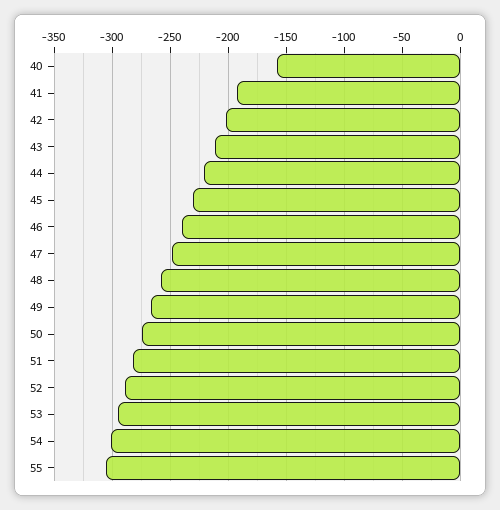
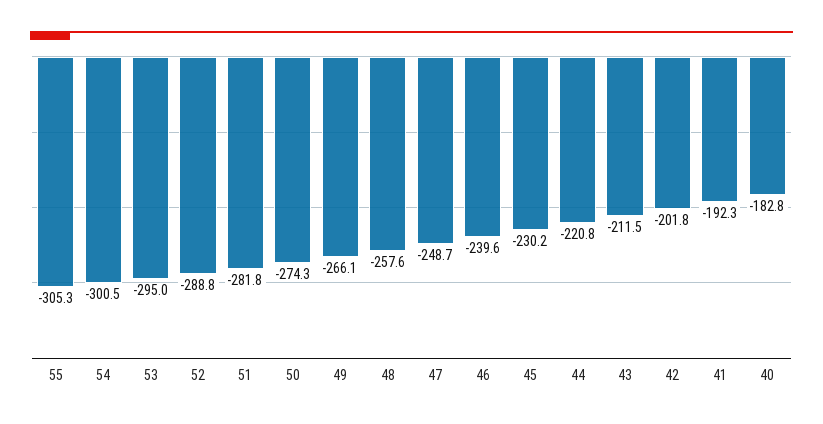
40: -160 -> -182.8

